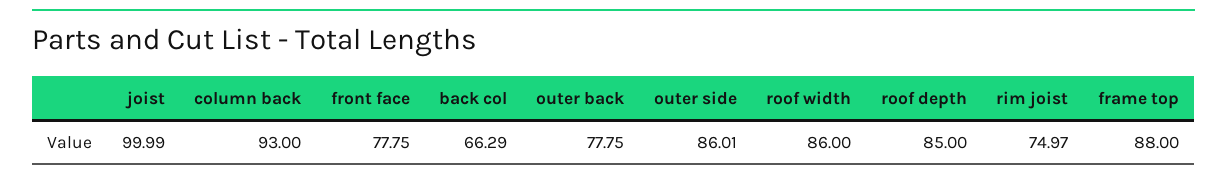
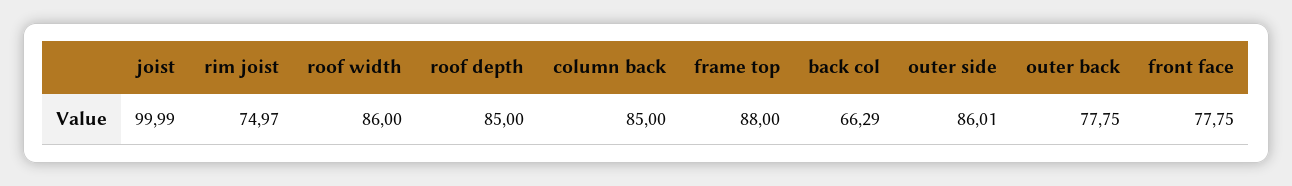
column back: 93 -> 85

